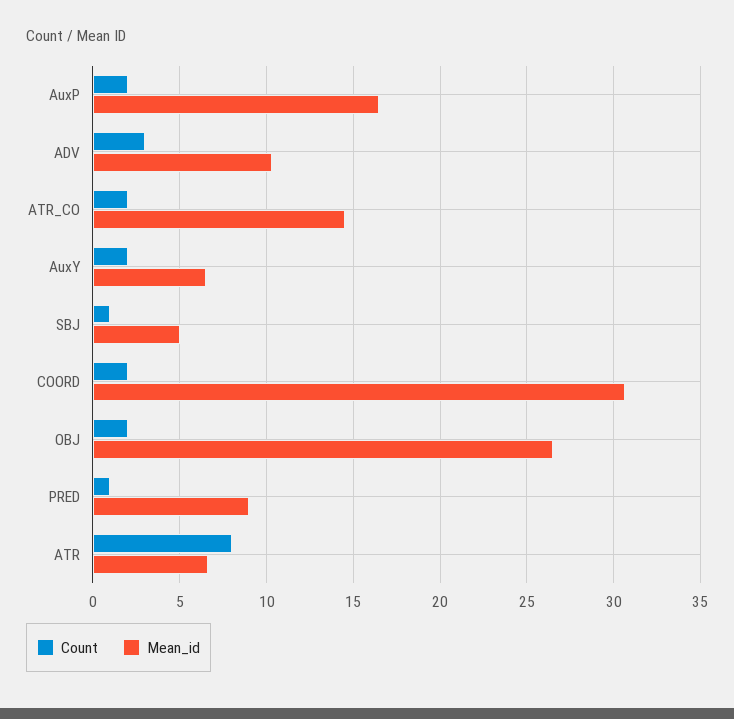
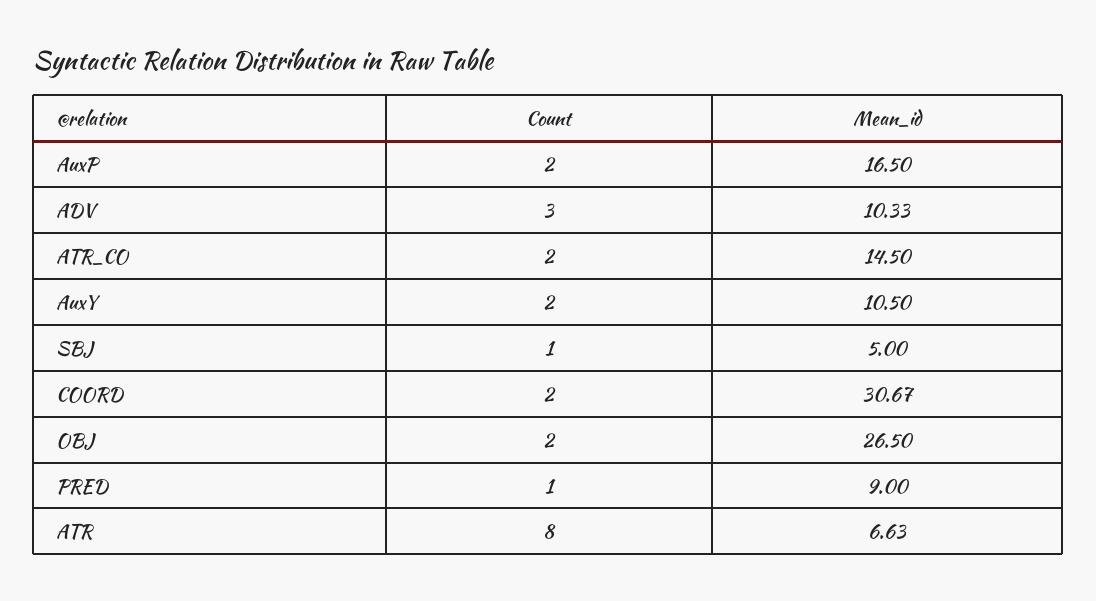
Mean_id, AuxY: 6.5 -> 10.5

